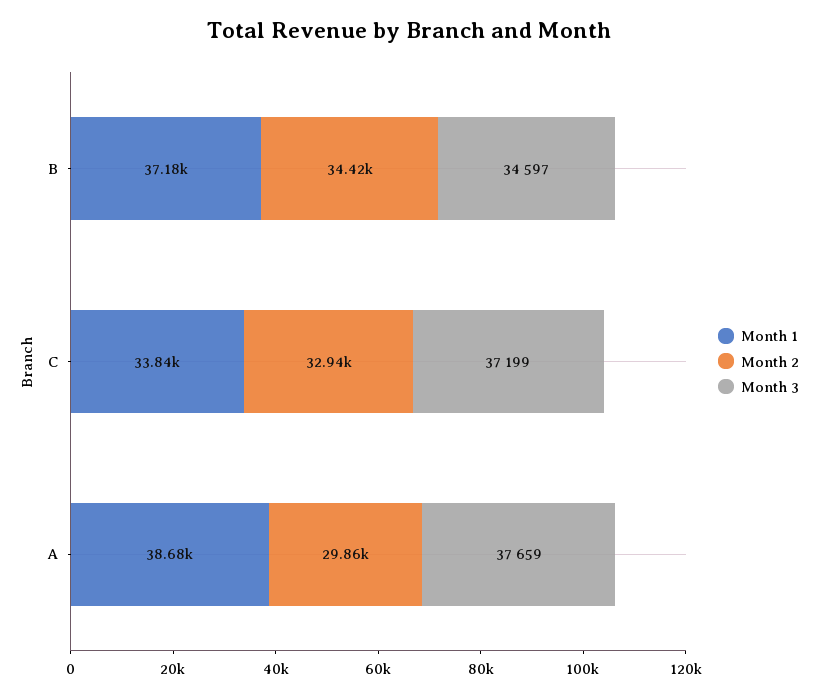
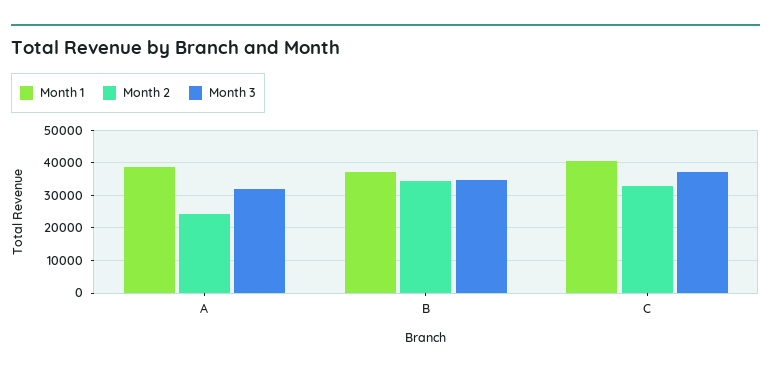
Month 1, C: 33840 -> 40000
Month 2, A: 29860 -> 24000
Month 3, A: 37659 -> 32000

